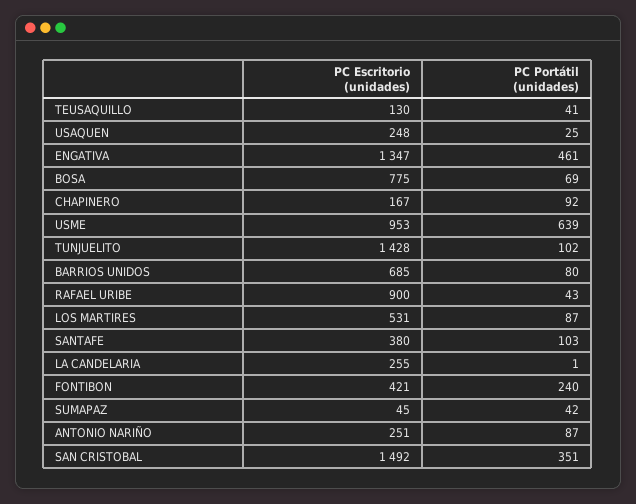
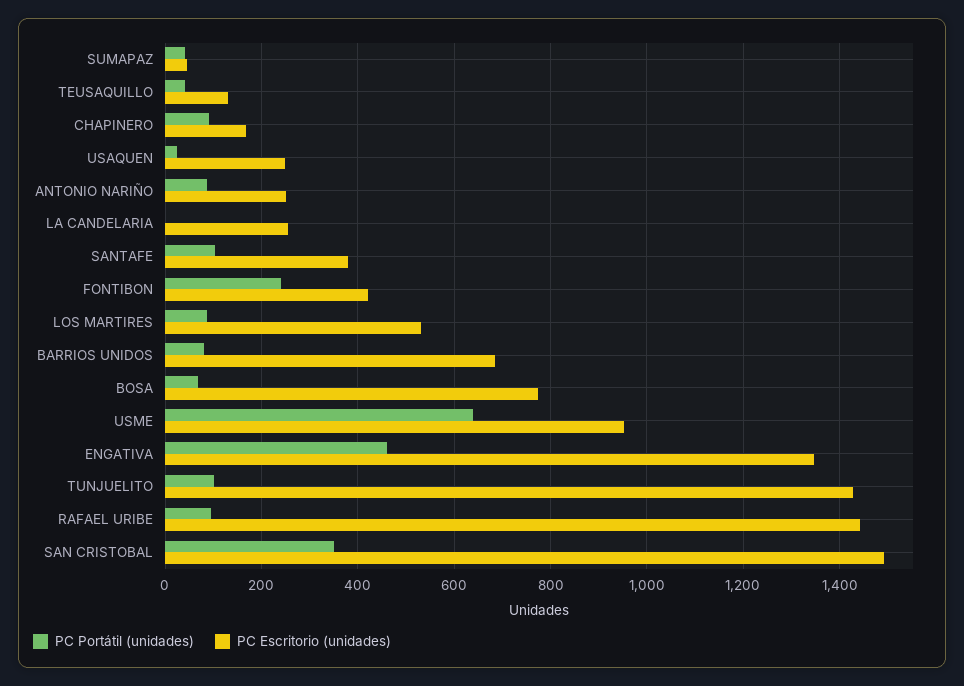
PC Escritorio (unidades), RAFAEL URIBE: 900 -> 1440
PC Portátil (unidades), RAFAEL URIBE: 43 -> 100

